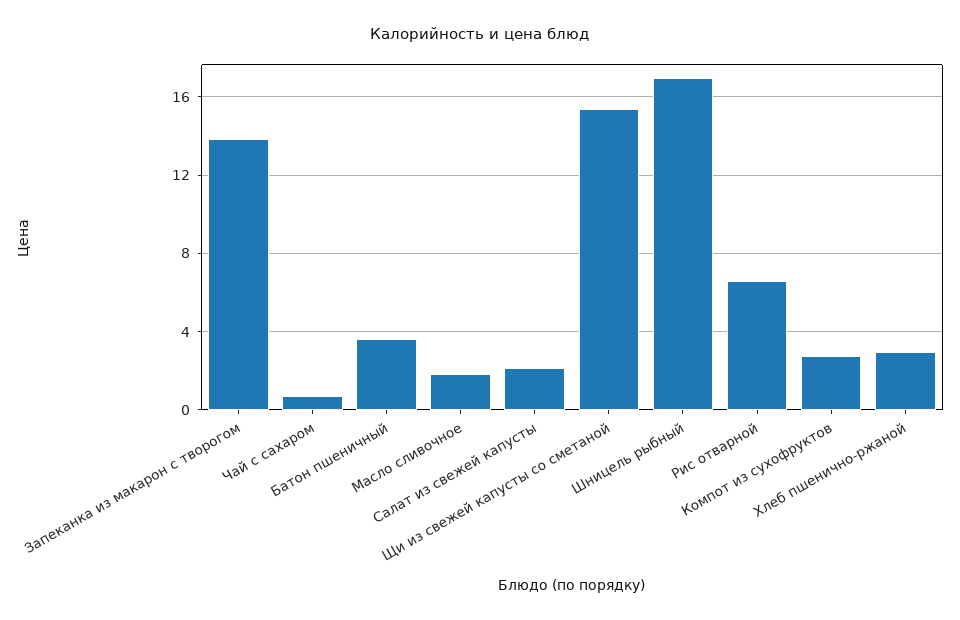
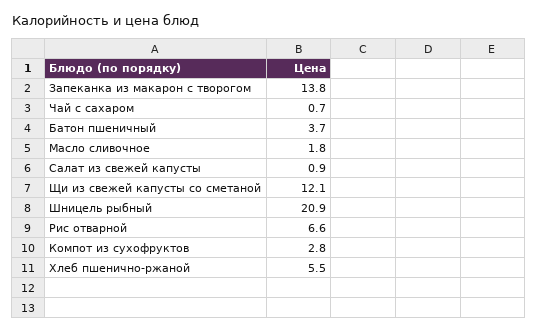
Салат из свежей капусты: 2 -> 0.9
Щи из свежей капусты со сметаной: 15.5 -> 12.1
Шницель рыбный: 17 -> 20.9
Хлеб пшенично-ржаной: 3 -> 5.5

